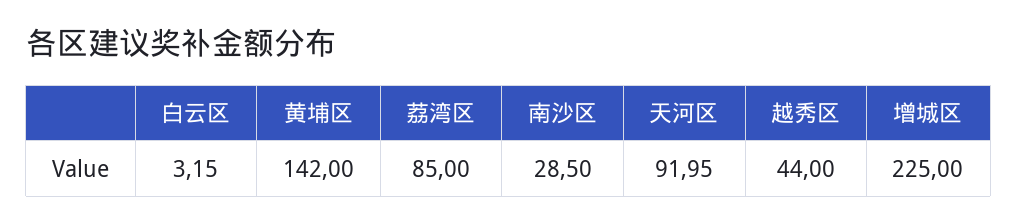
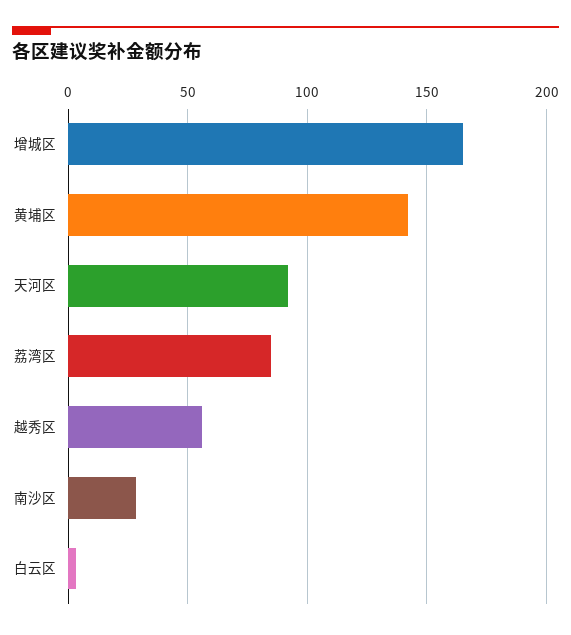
越秀区: 44 -> 55
增城区: 225 -> 165

